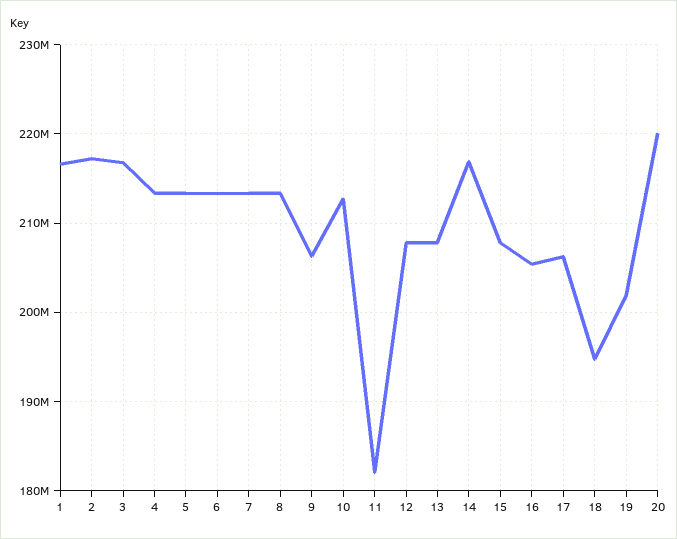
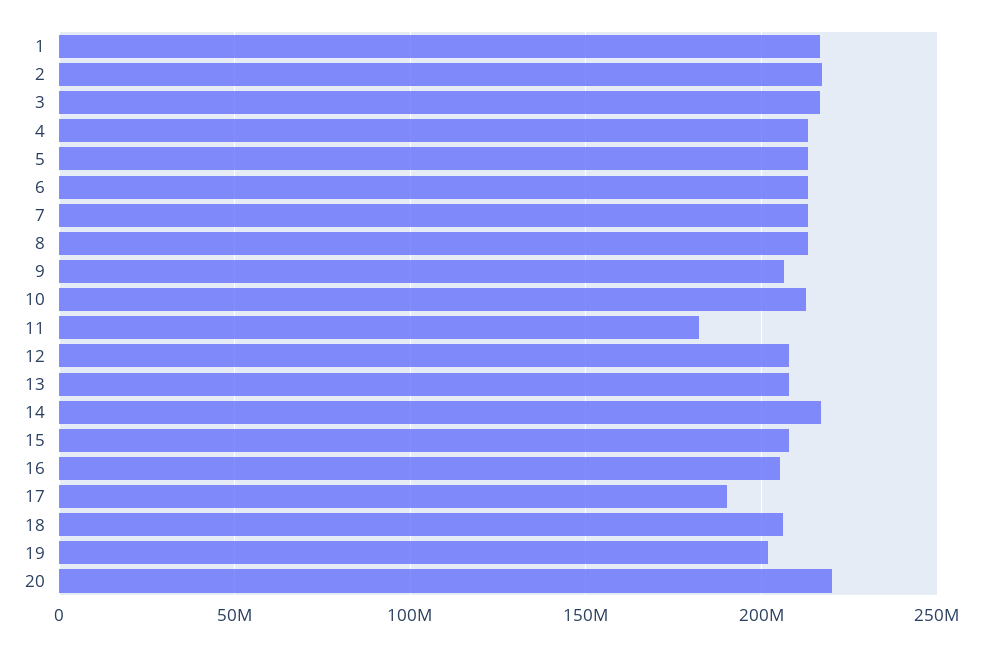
17: 206000000 -> 190000000
18: 195000000 -> 205000000

